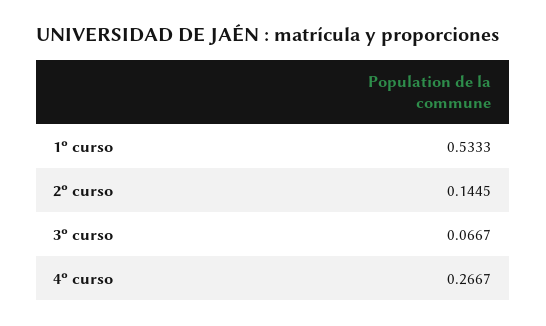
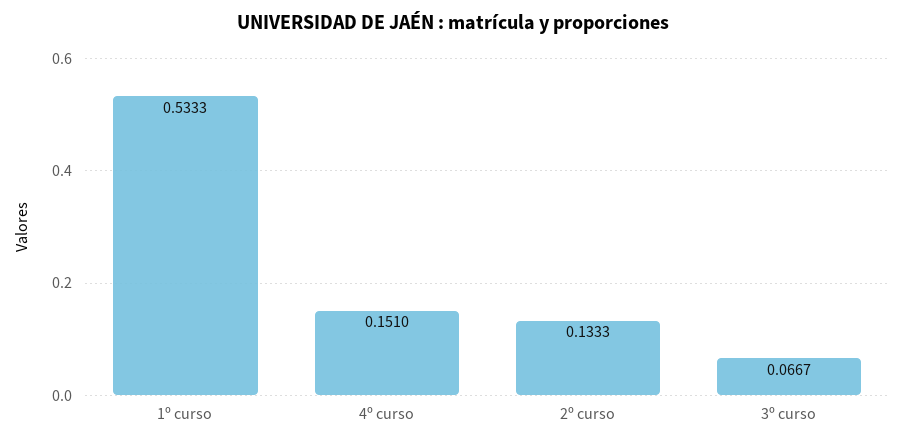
2º curso: 0.1445 -> 0.1333
4º curso: 0.2667 -> 0.151

